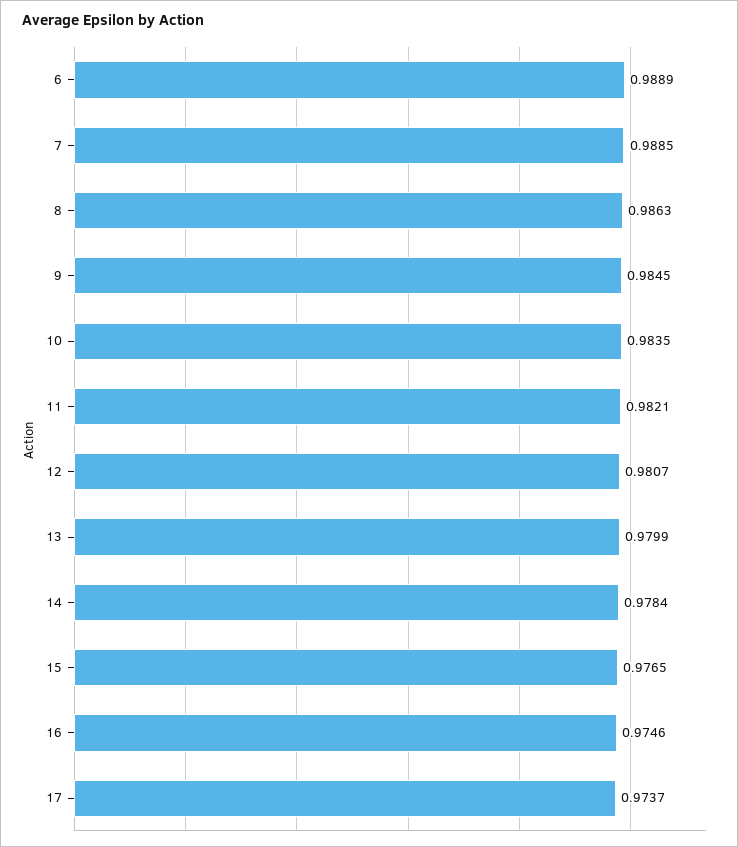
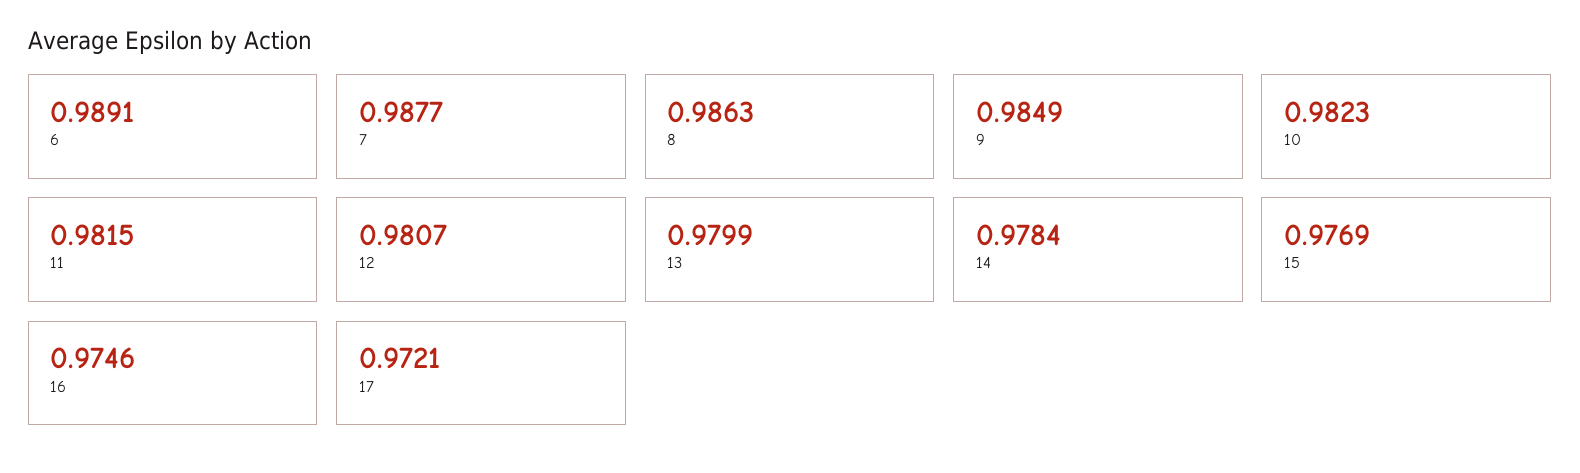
6: 0.9889 -> 0.9891
7: 0.9885 -> 0.9877
9: 0.9845 -> 0.9849
10: 0.9835 -> 0.9823
11: 0.9821 -> 0.9815
15: 0.9765 -> 0.9769
17: 0.9737 -> 0.9721

